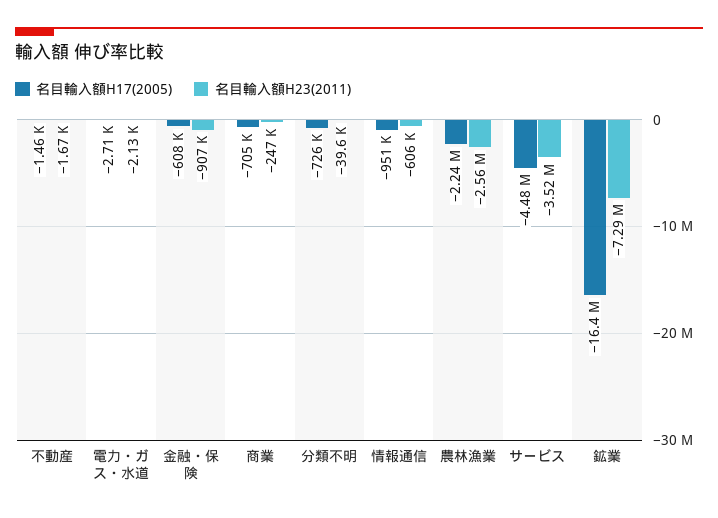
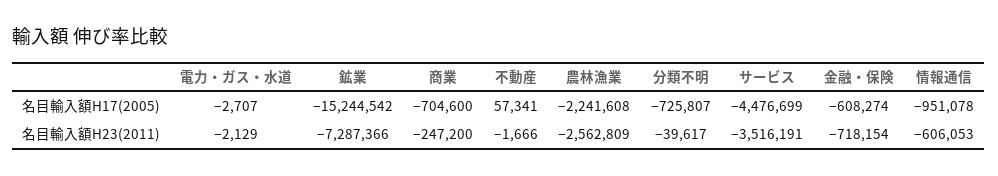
名目輸入額H17(2005), 不動産: -1460 -> 57341
名目輸入額H23(2011), 金融・保険: -907000 -> -718154
名目輸入額H17(2005), 鉱業: -16400000 -> -15244542

